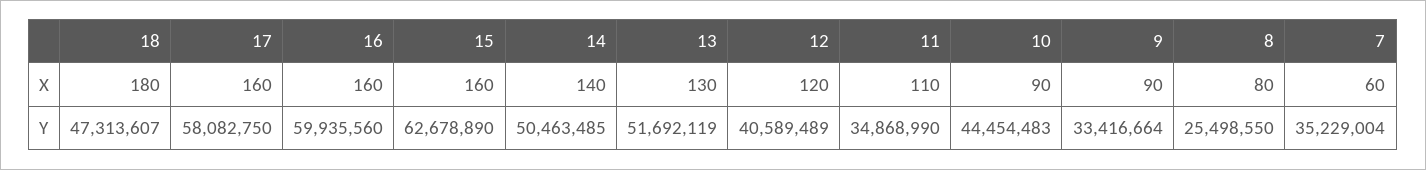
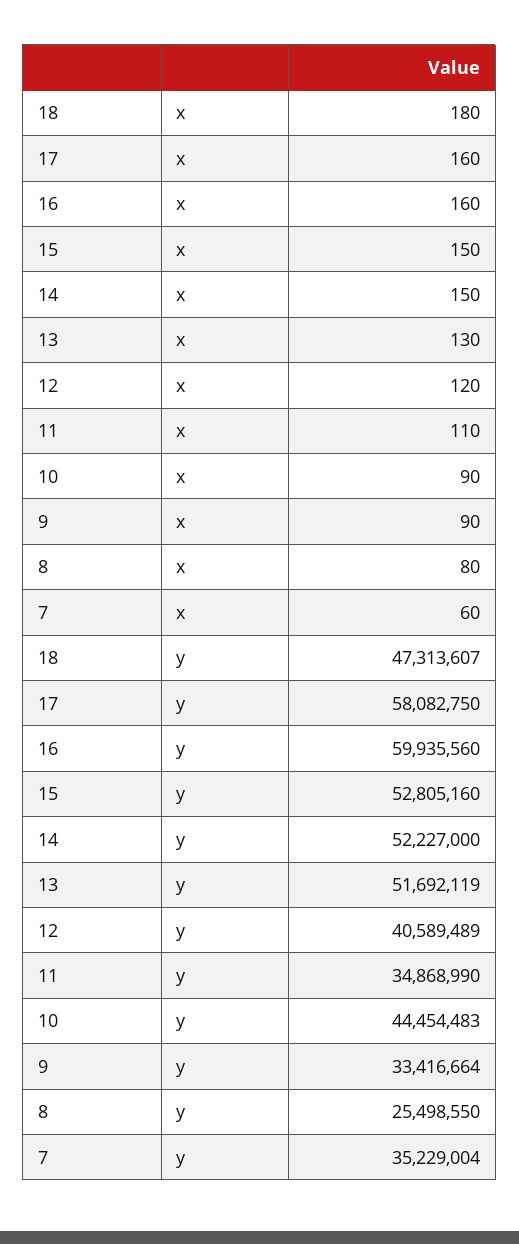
15, X: 160 -> 150
14, X: 140 -> 150
15, Y: 62678890 -> 52805160
14, Y: 50463485 -> 52227000

